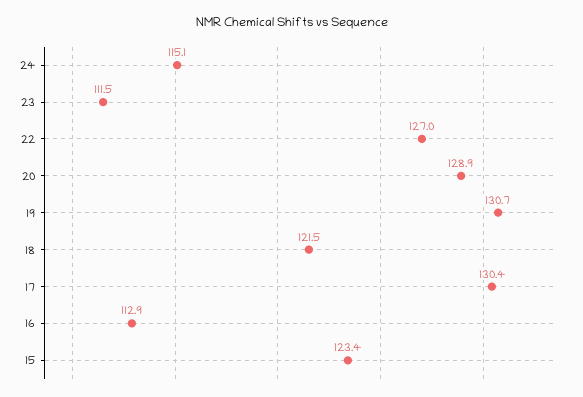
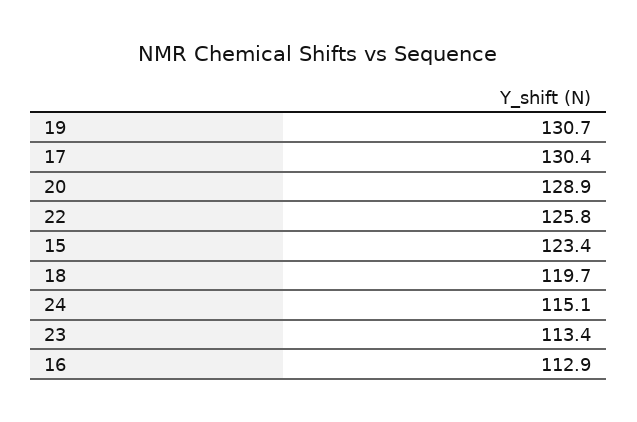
23: 111.5 -> 113.4
22: 127 -> 125.8
18: 121.5 -> 119.7

